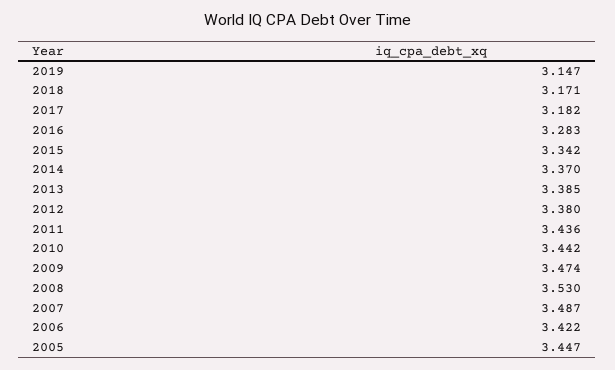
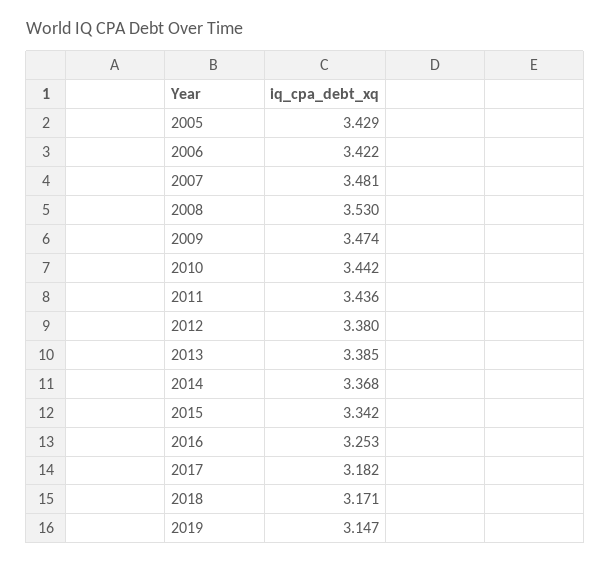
2016: 3.283 -> 3.253
2014: 3.37 -> 3.368
2007: 3.487 -> 3.481
2005: 3.447 -> 3.429

